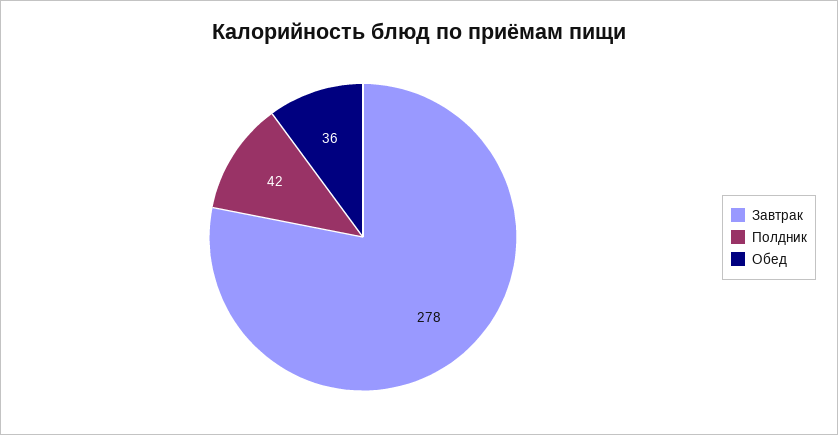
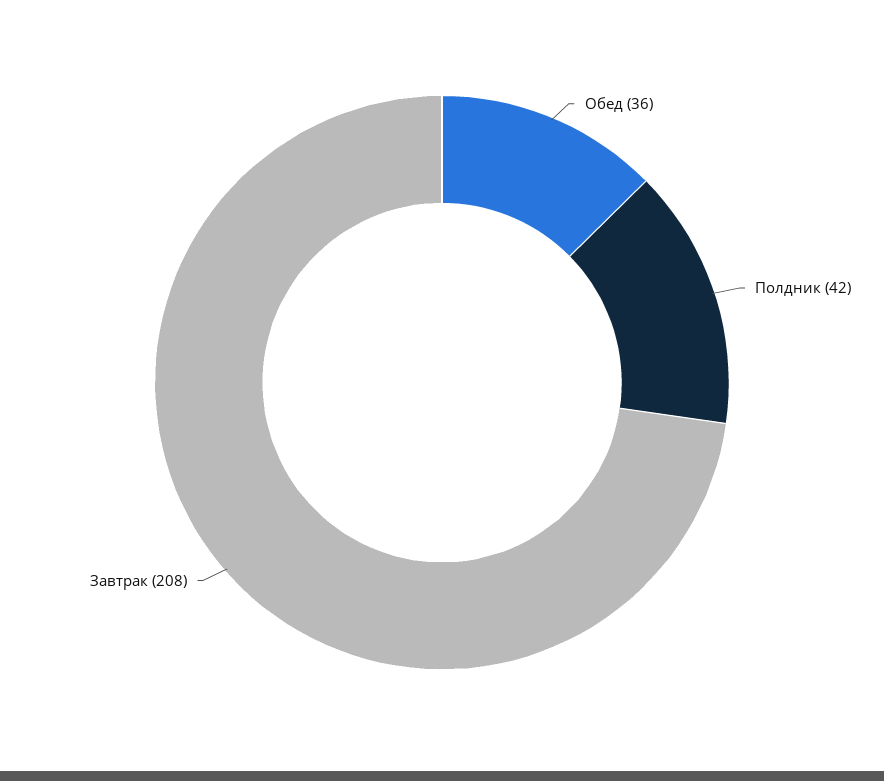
Завтрак: 278 -> 208

